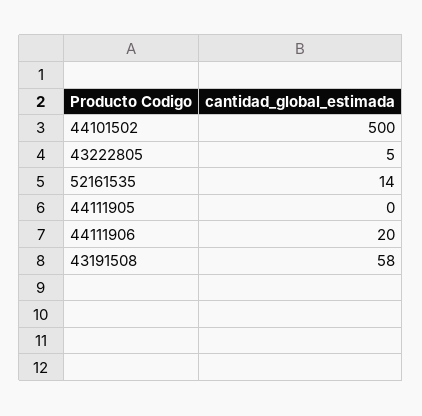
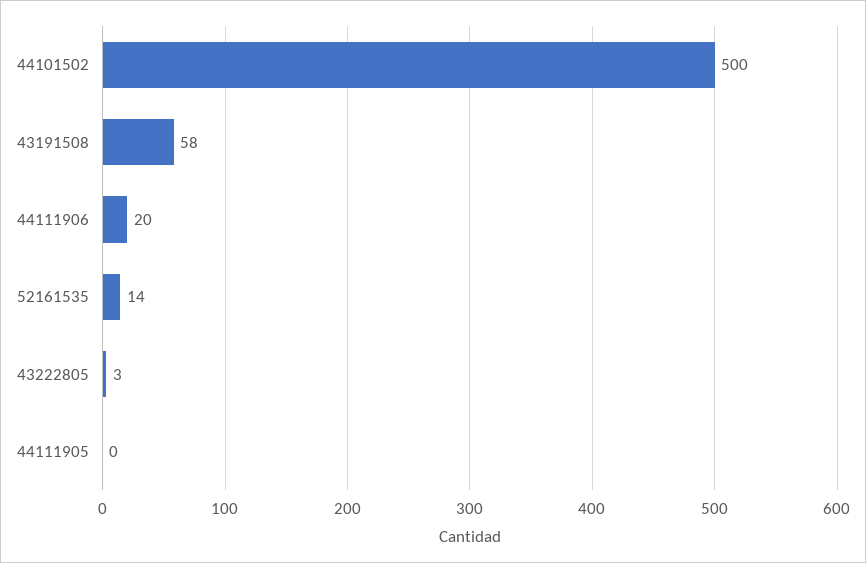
43222805: 5 -> 3

